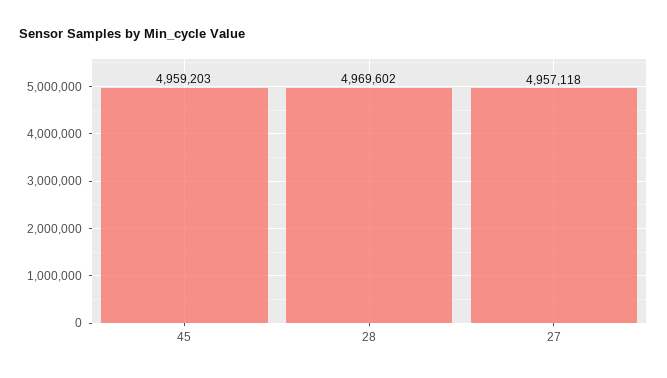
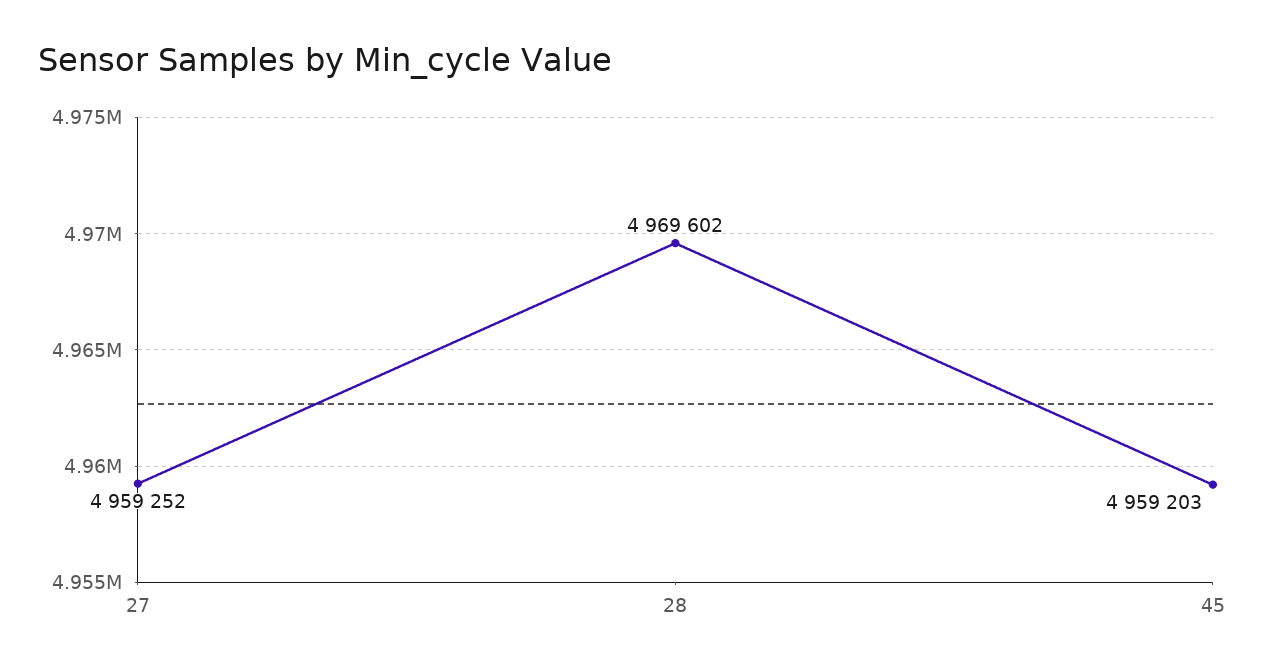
27: 4957118 -> 4959252

